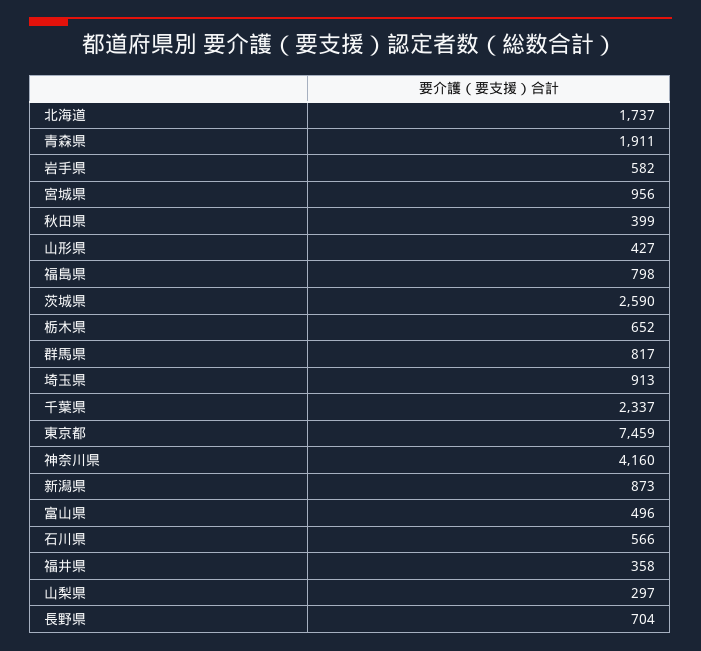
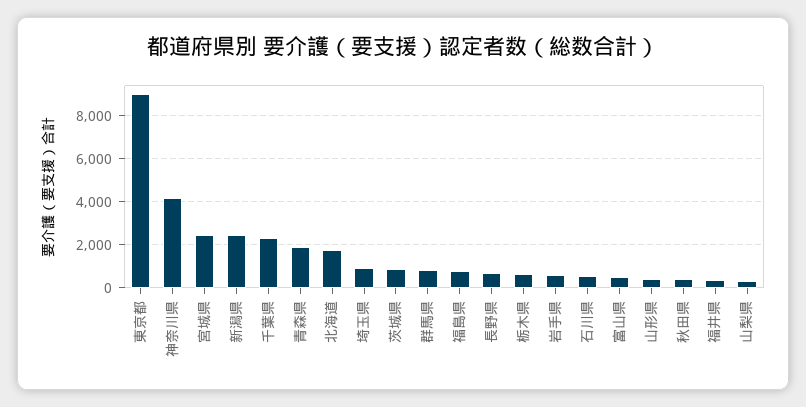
宮城県: 956 -> 2500
茨城県: 2590 -> 1000
東京都: 7459 -> 9000
新潟県: 873 -> 2500

